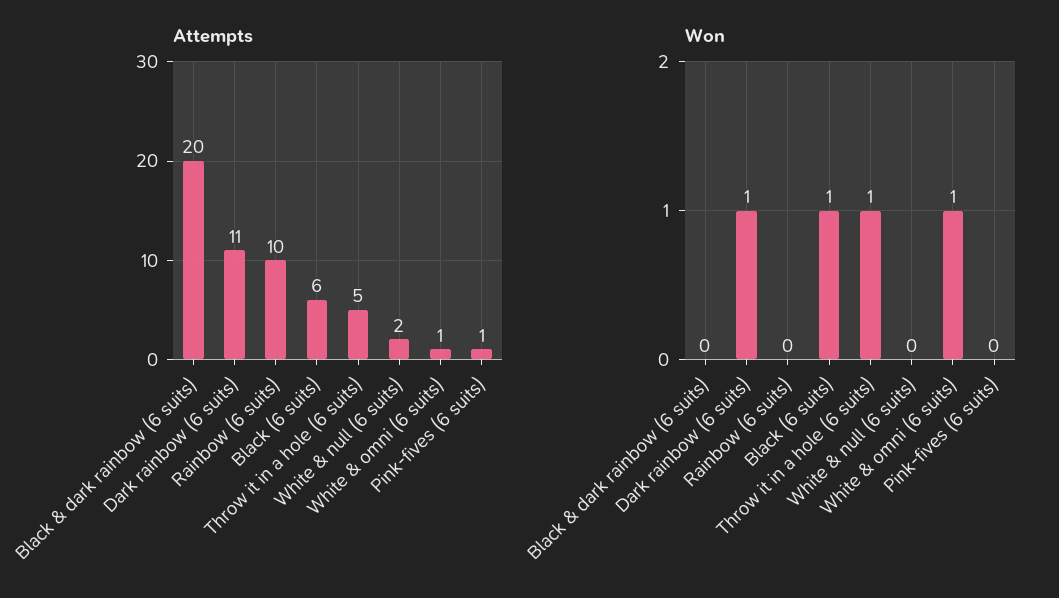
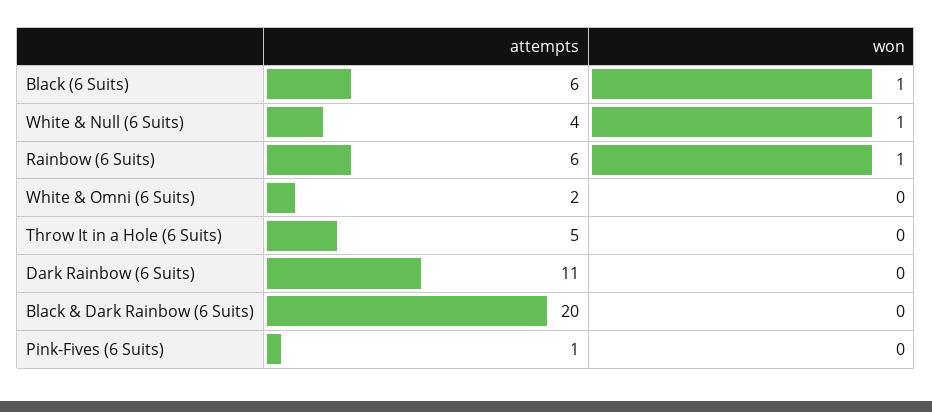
Attempts, Rainbow (6 suits): 10 -> 6
Attempts, White & null (6 suits): 2 -> 4
Attempts, White & omni (6 suits): 1 -> 2
Won, Dark rainbow (6 suits): 1 -> 0
Won, Rainbow (6 suits): 0 -> 1
Won, Throw it in a hole (6 suits): 1 -> 0
Won, White & null (6 suits): 0 -> 1
Won, White & omni (6 suits): 1 -> 0

